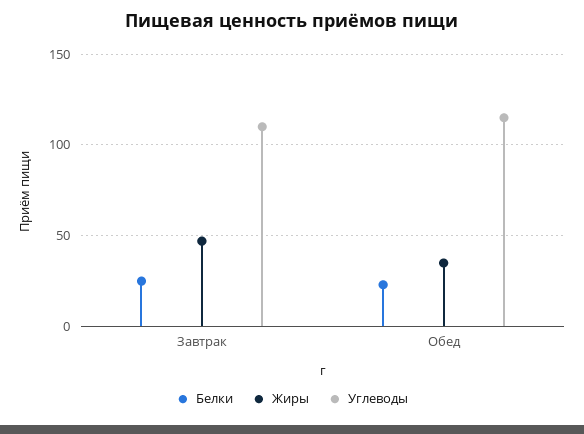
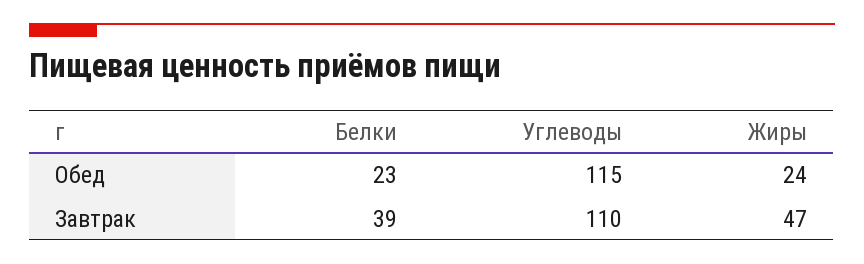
Белки, Завтрак: 25 -> 39
Жиры, Обед: 35 -> 24

